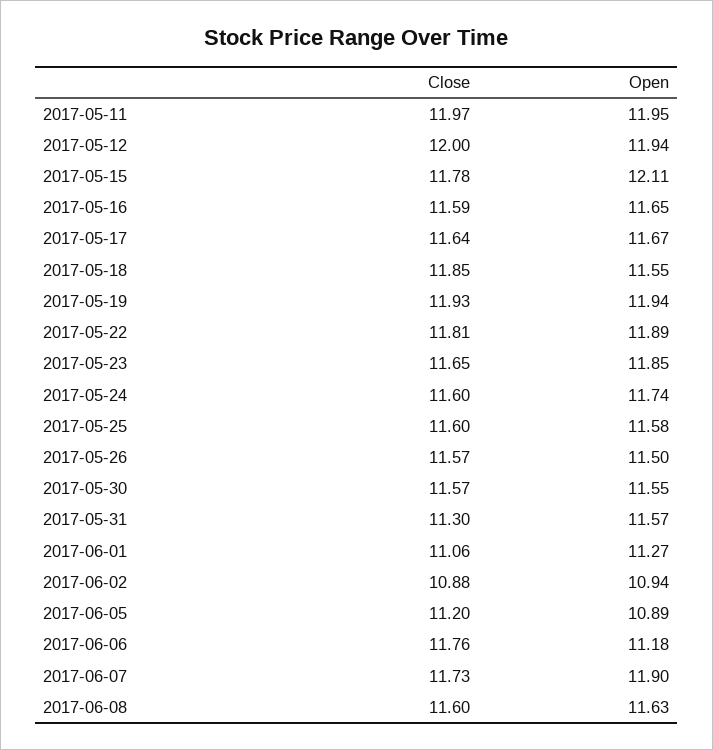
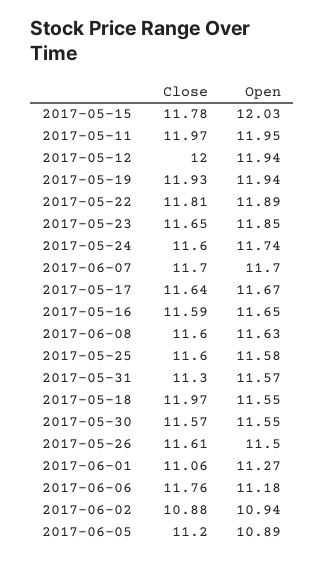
Open, 2017-05-15: 12.11 -> 12.03
Close, 2017-05-18: 11.85 -> 11.97
Close, 2017-05-26: 11.57 -> 11.61
Close, 2017-06-07: 11.73 -> 11.7
Open, 2017-06-07: 11.9 -> 11.7

